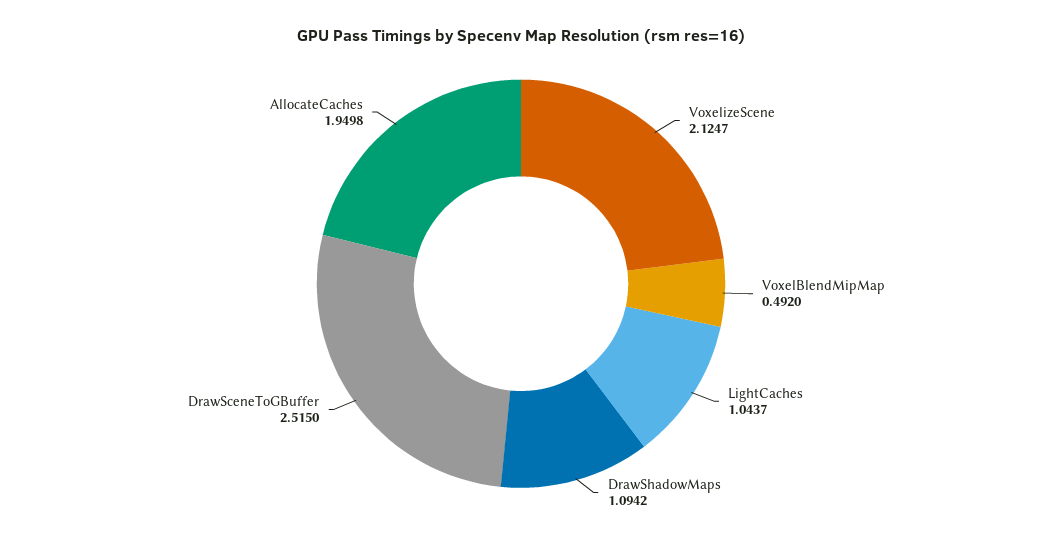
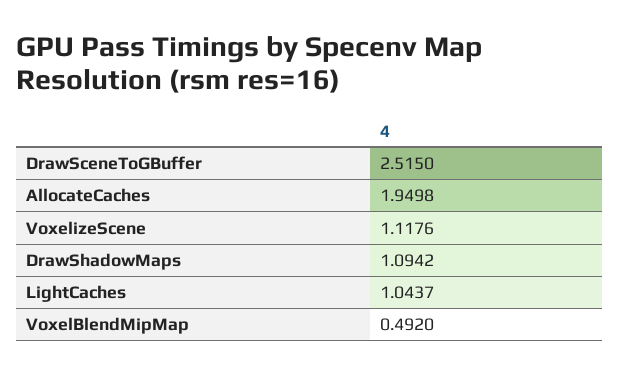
VoxelizeScene: 2.1247 -> 1.1176

